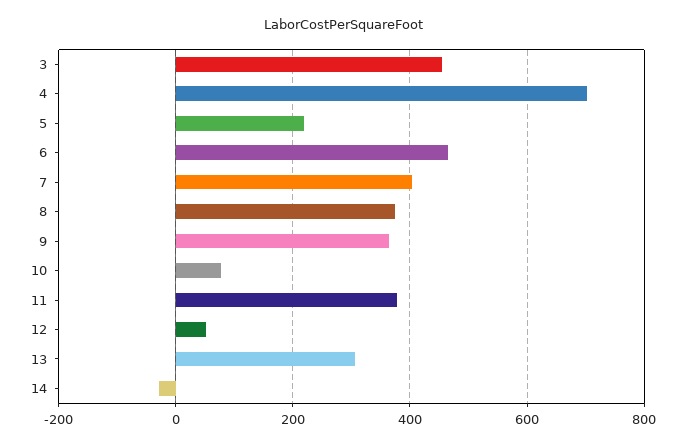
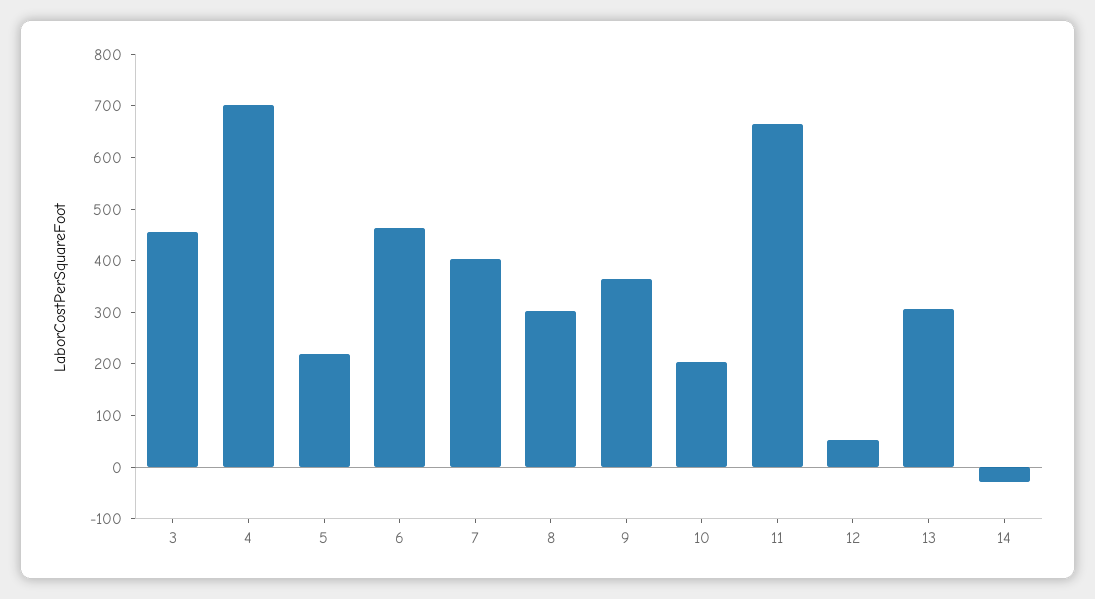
8: 380 -> 300
10: 80 -> 200
11: 380 -> 660

